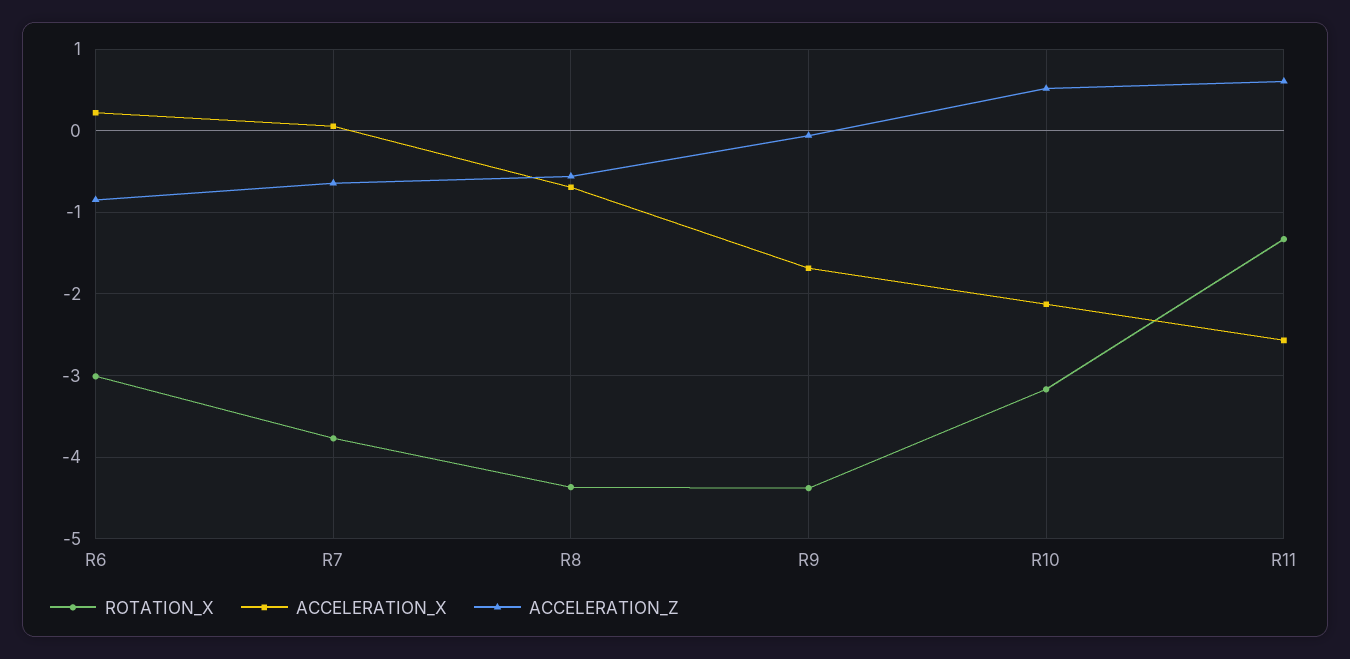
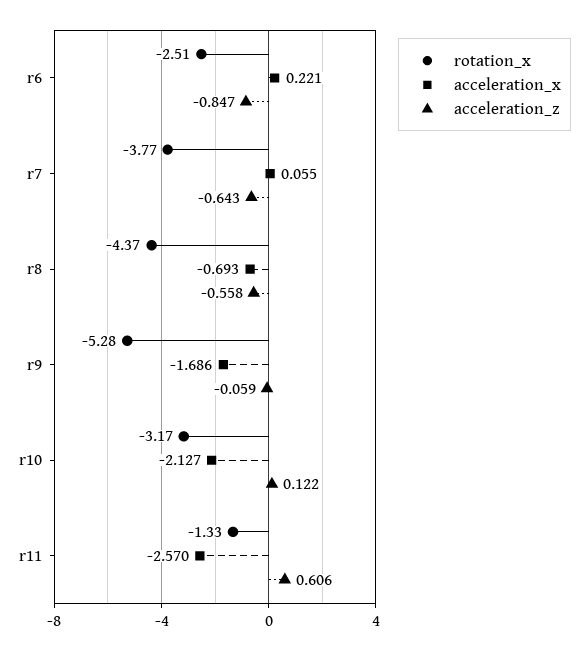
ROTATION_X, R6: -3 -> -2.51
ROTATION_X, R9: -4.4 -> -5.28
ACCELERATION_Z, R10: 0.5 -> 0.122

